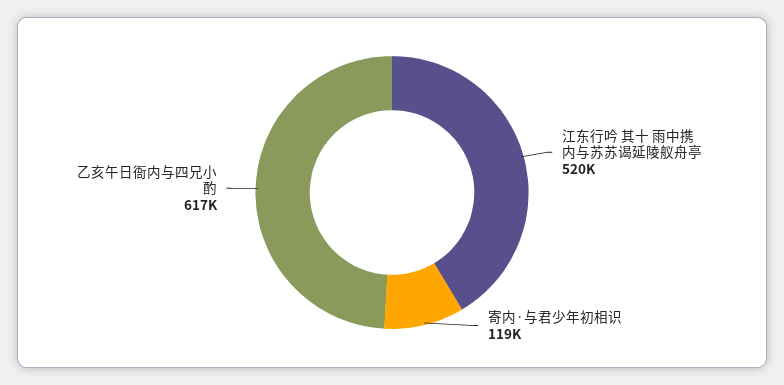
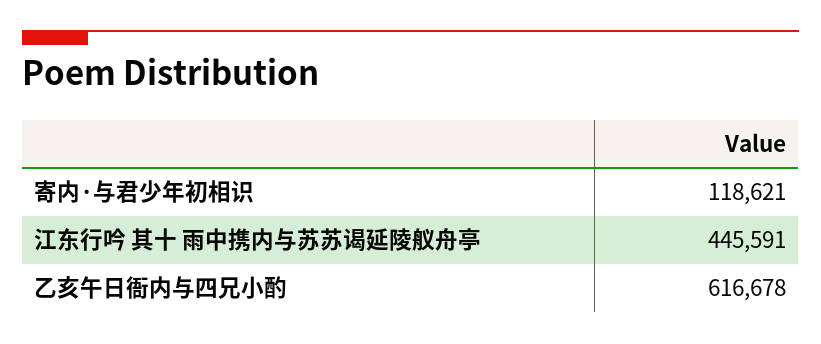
江东行吟 其十 雨中携内与苏苏谒延陵舣舟亭: 520000 -> 445591

